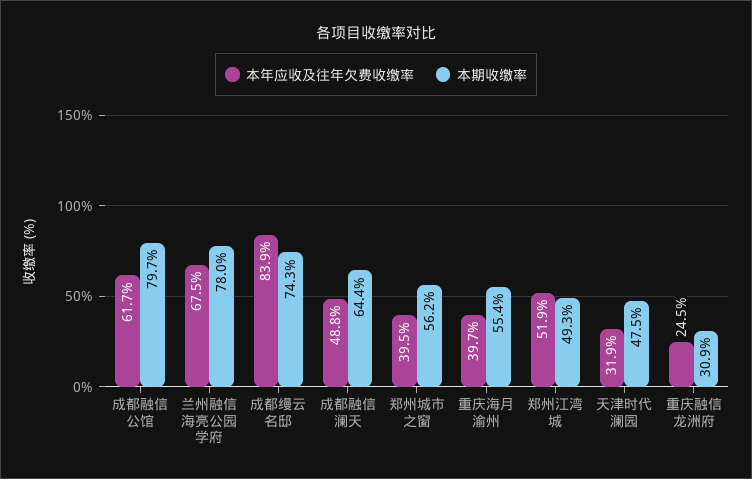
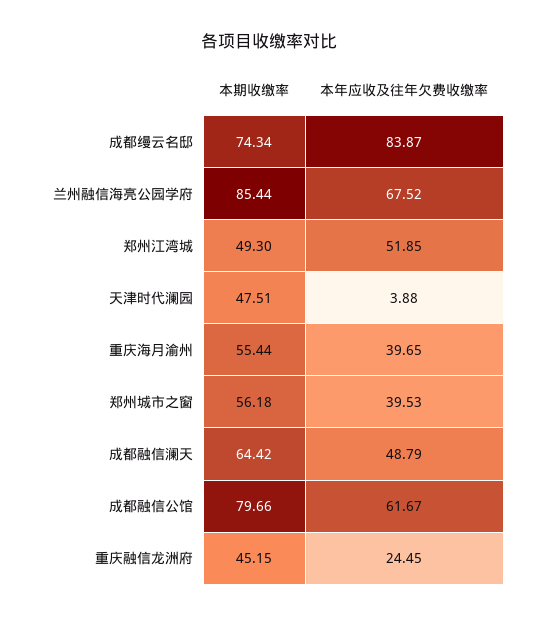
本期收缴率, 兰州融信海亮公园学府: 78 -> 85.44
本年应收及往年欠费收缴率, 天津时代澜园: 31.9 -> 3.88
本期收缴率, 重庆融信龙洲府: 30.9 -> 45.15

